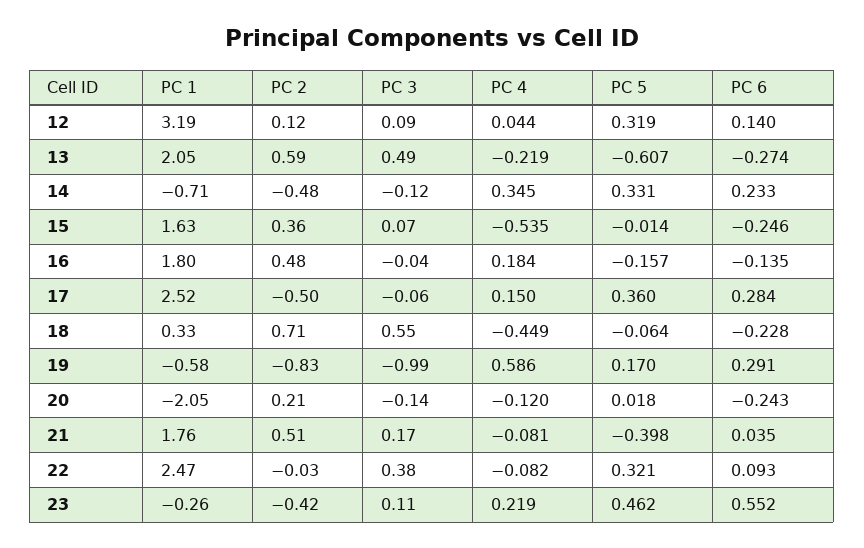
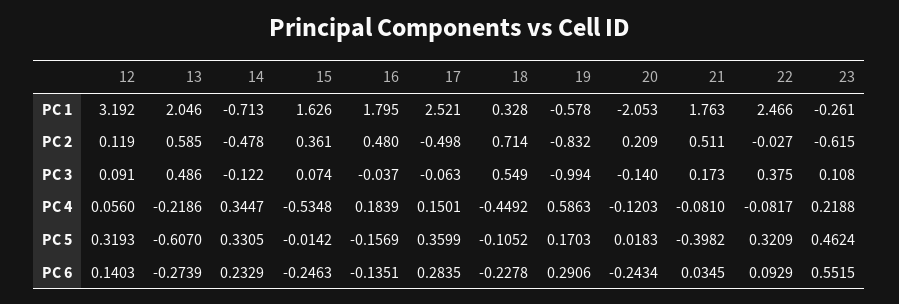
PC 4, 12: 0.044 -> 0.056
PC 5, 18: -0.064 -> -0.1052
PC 2, 23: -0.42 -> -0.615

